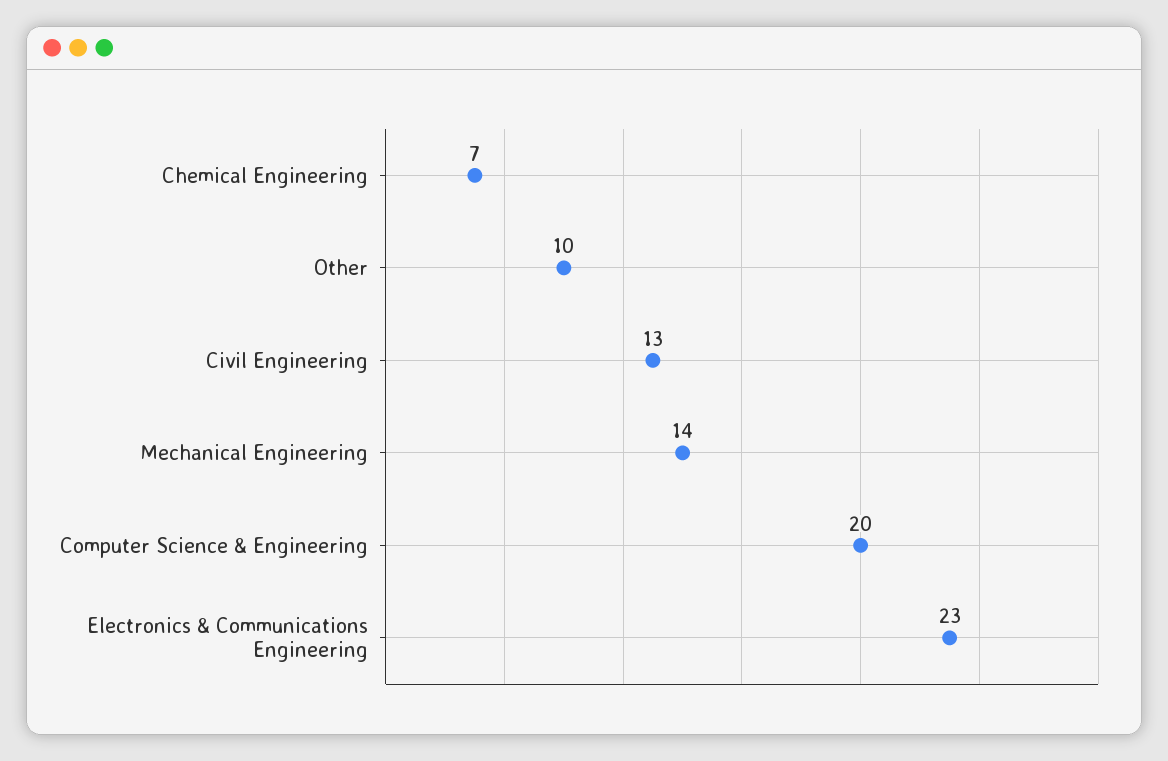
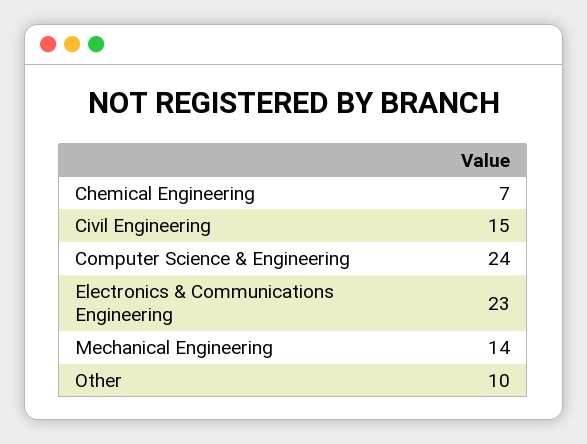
Civil Engineering: 13 -> 15
Computer Science & Engineering: 20 -> 24

